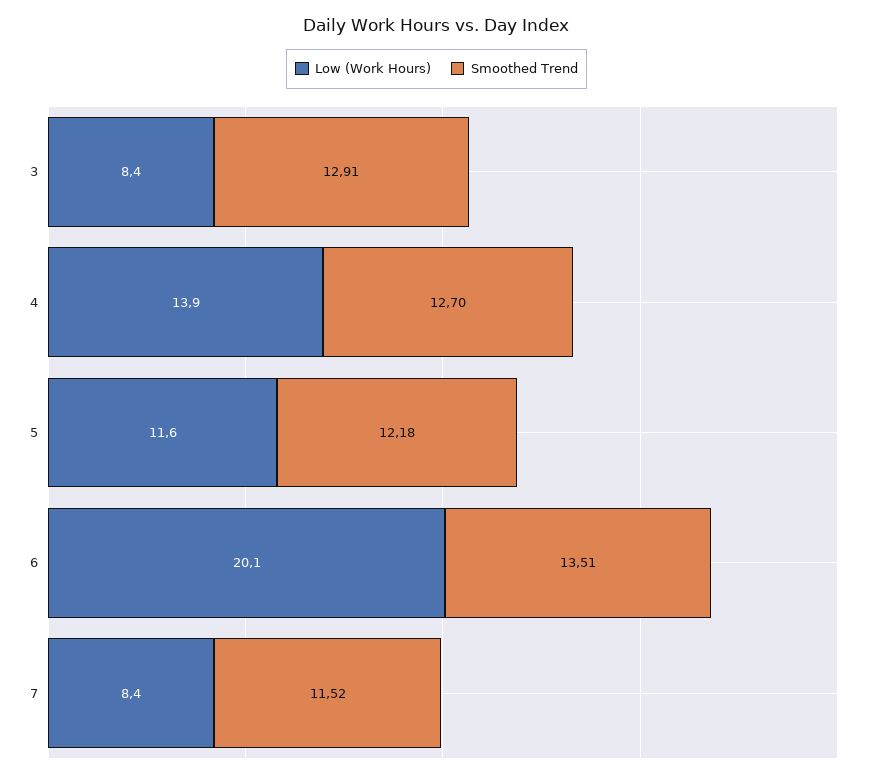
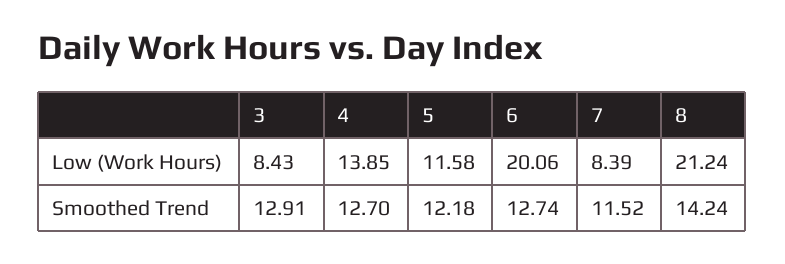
Smoothed Trend, 6: 13.51 -> 12.74
Low (Work Hours), 8: none -> 21.24
Smoothed Trend, 8: none -> 14.24

